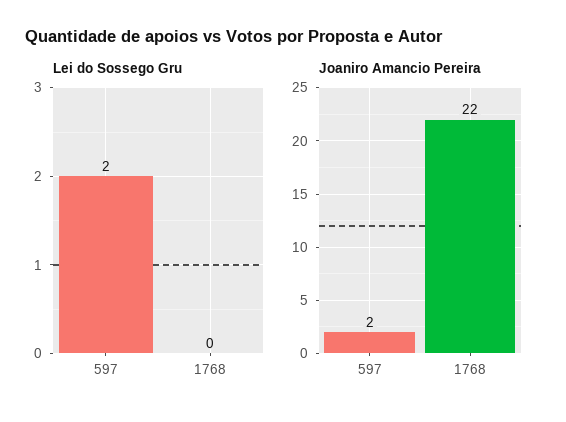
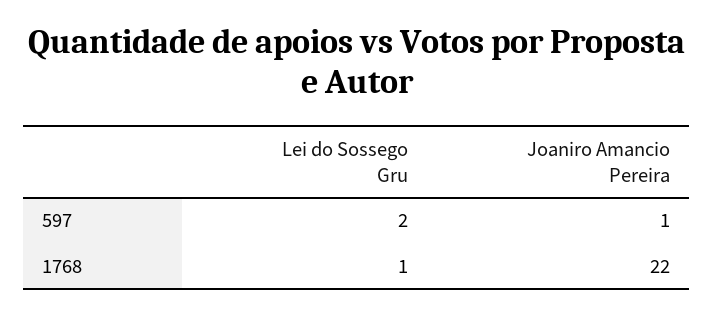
Lei do Sossego Gru, 1768: 0 -> 1
Joaniro Amancio Pereira, 597: 2 -> 1

